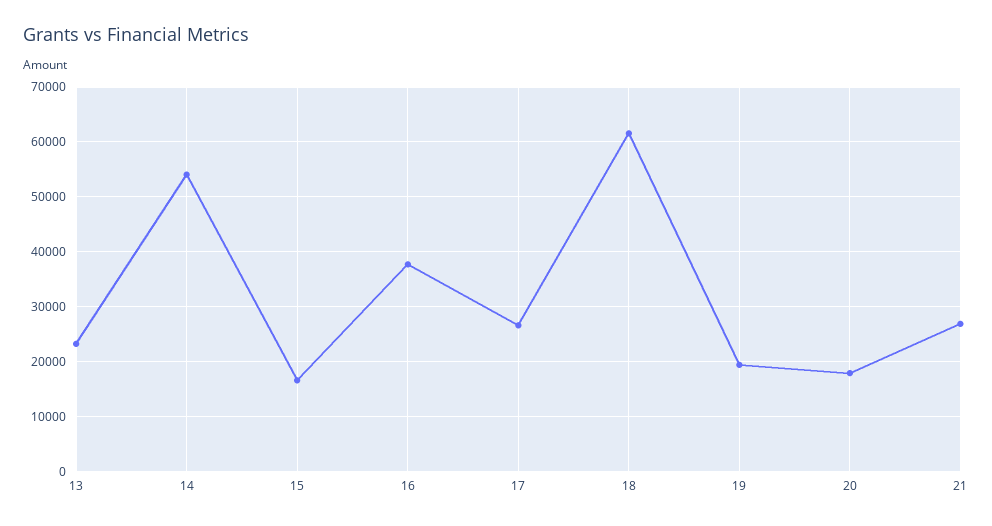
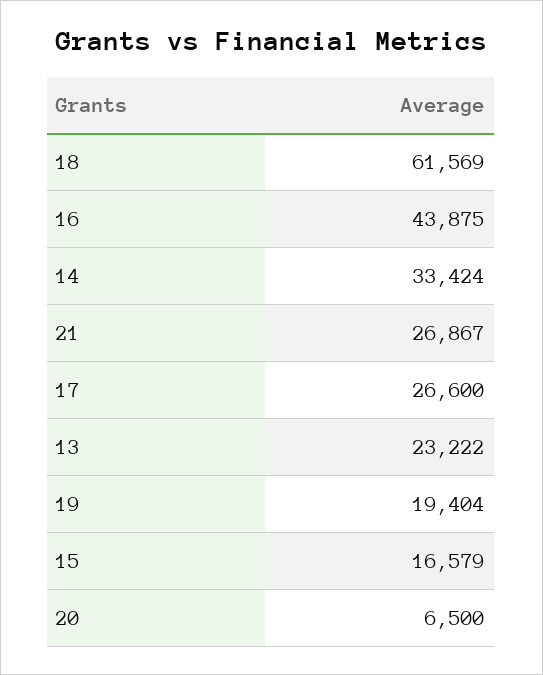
14: 54000 -> 33424
16: 38000 -> 43875
20: 18000 -> 6500

